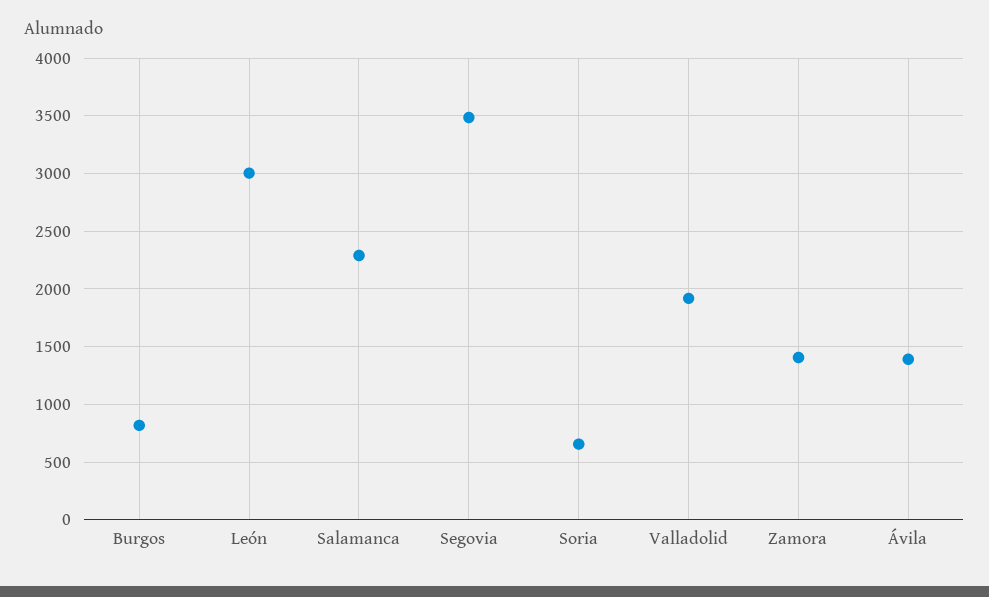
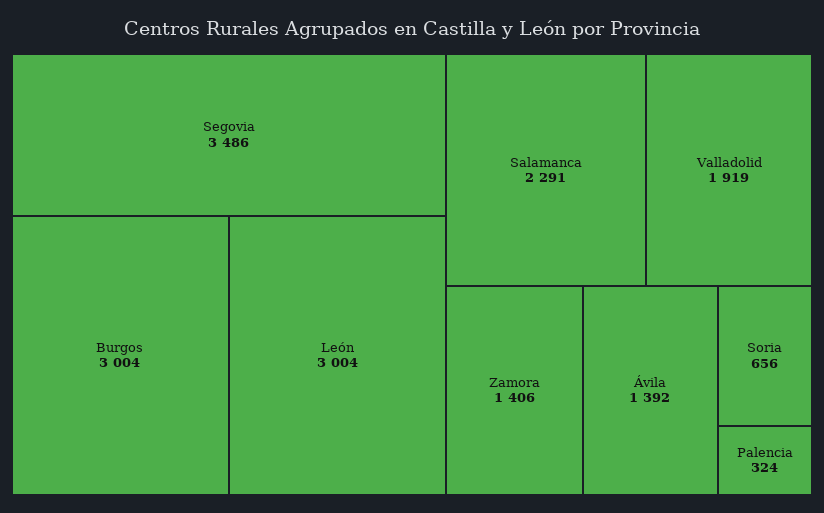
Burgos: 800 -> 3004
Palencia: none -> 324

